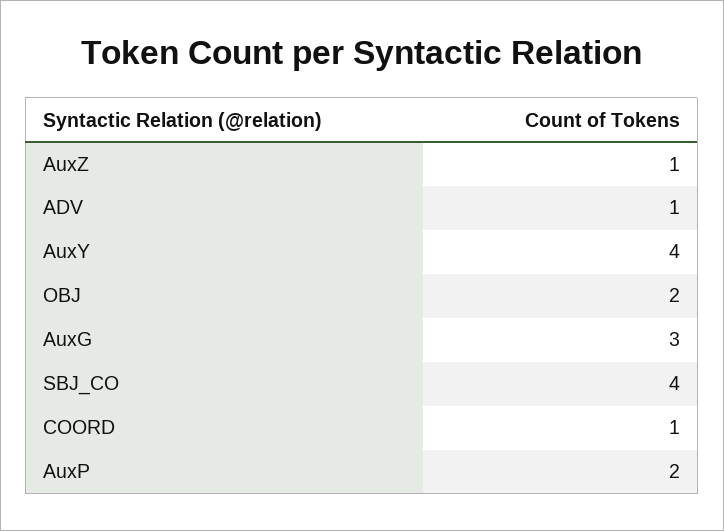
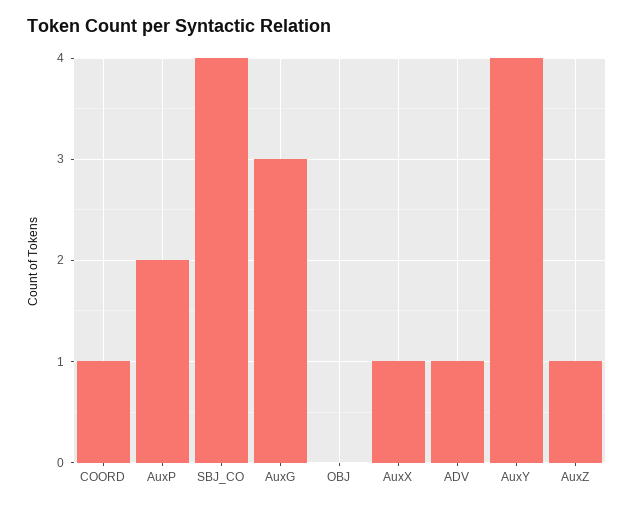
OBJ: 2 -> 0
AuxX: none -> 1

